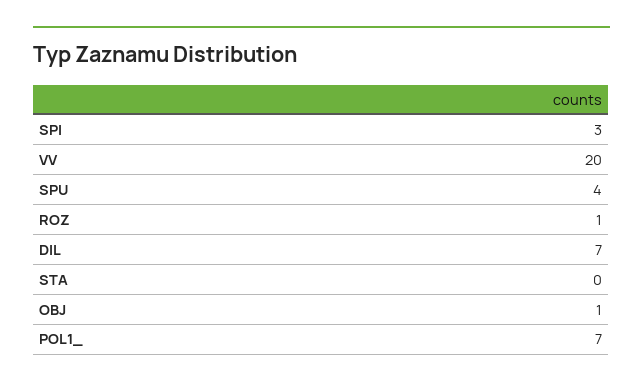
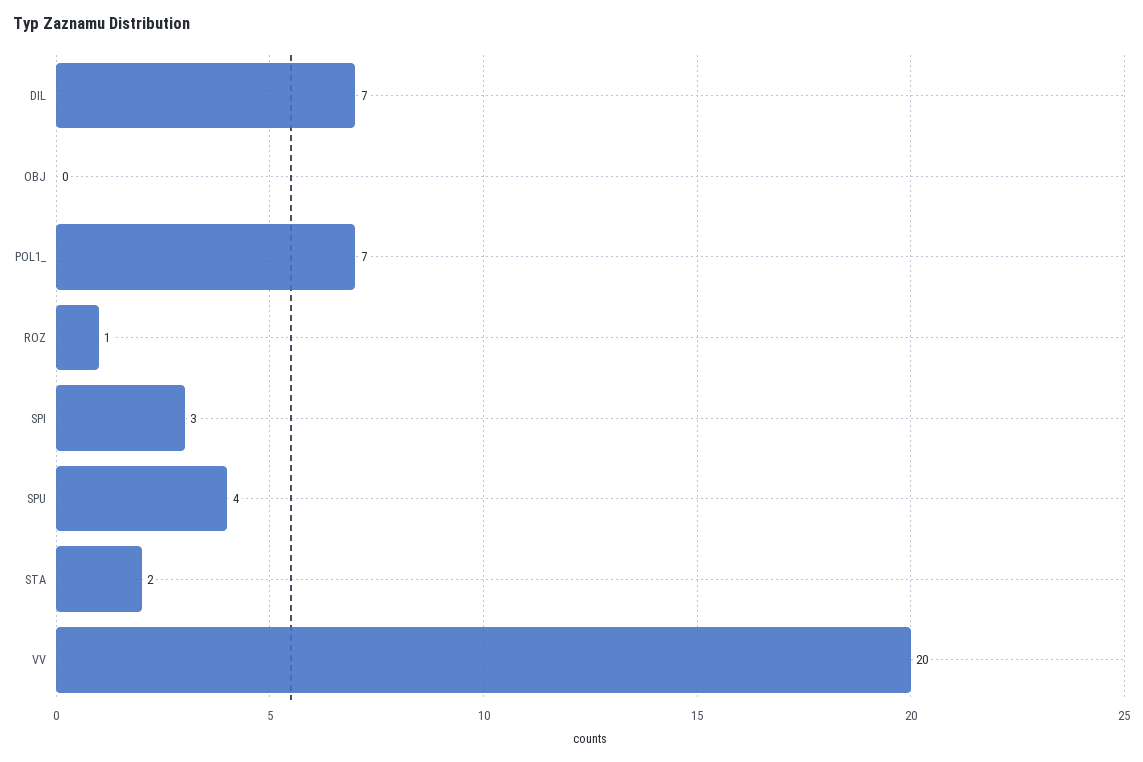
STA: 0 -> 2
OBJ: 1 -> 0

